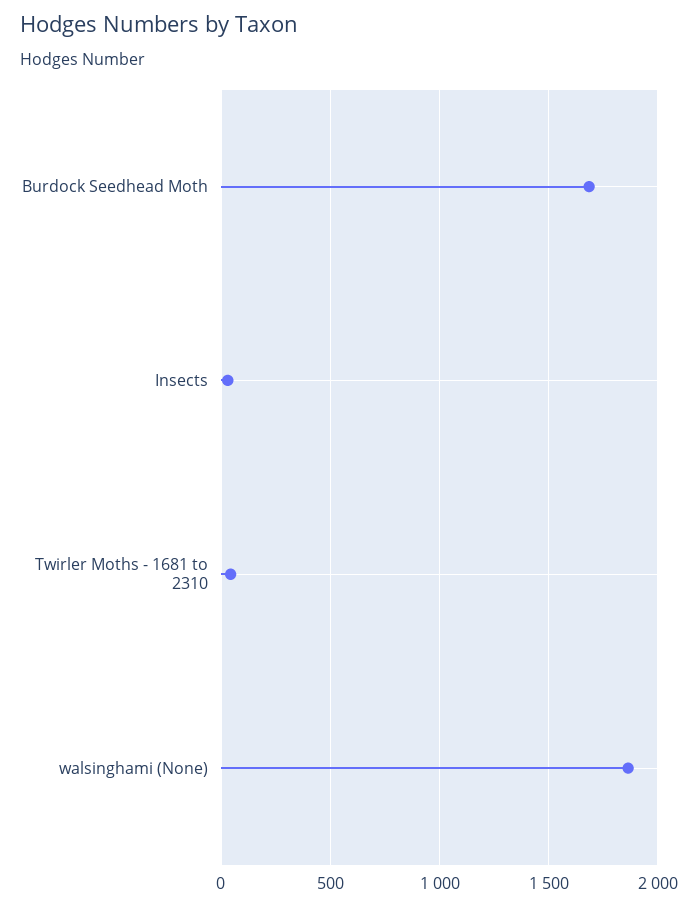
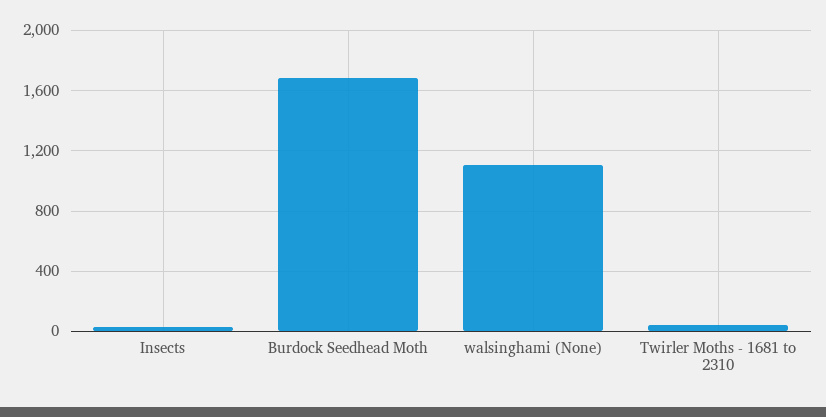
walsinghami (None): 1850 -> 1100

